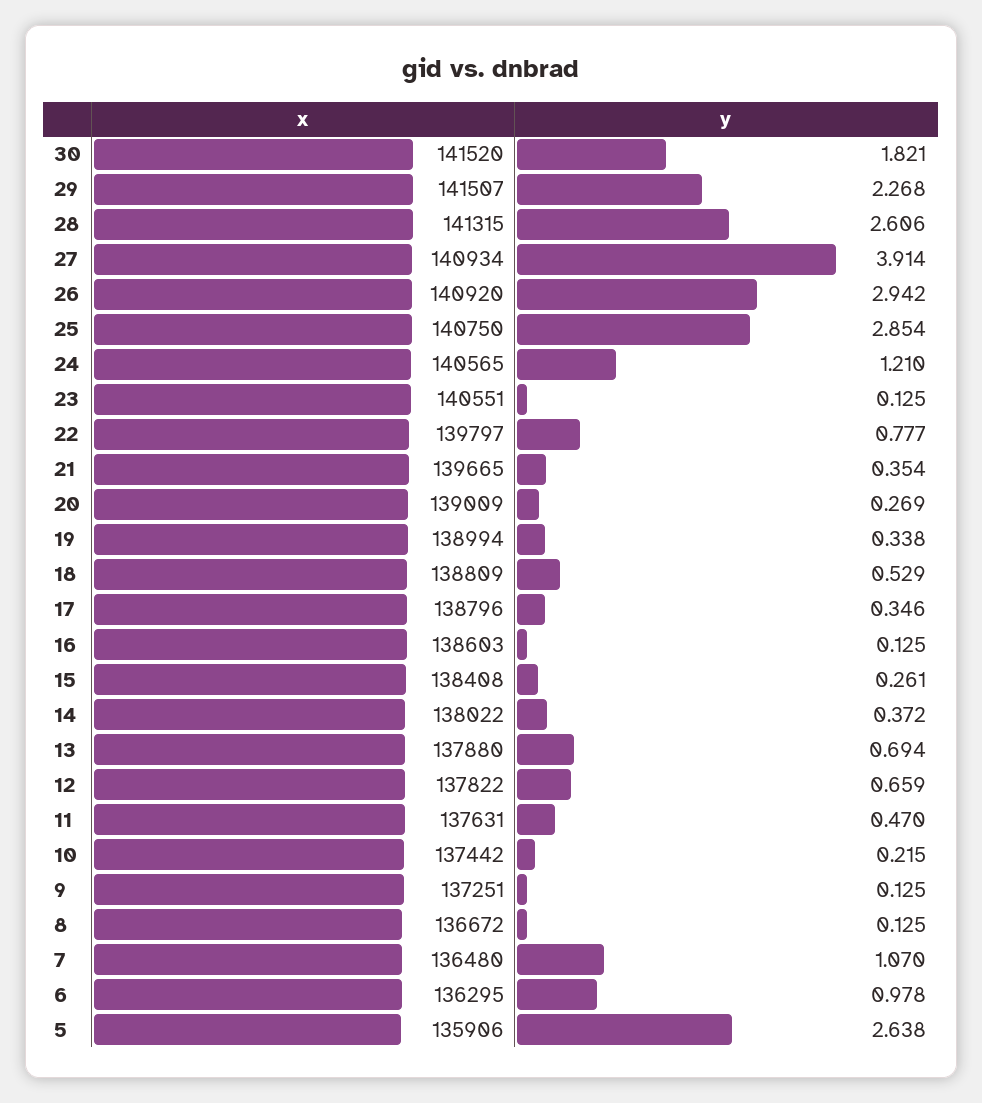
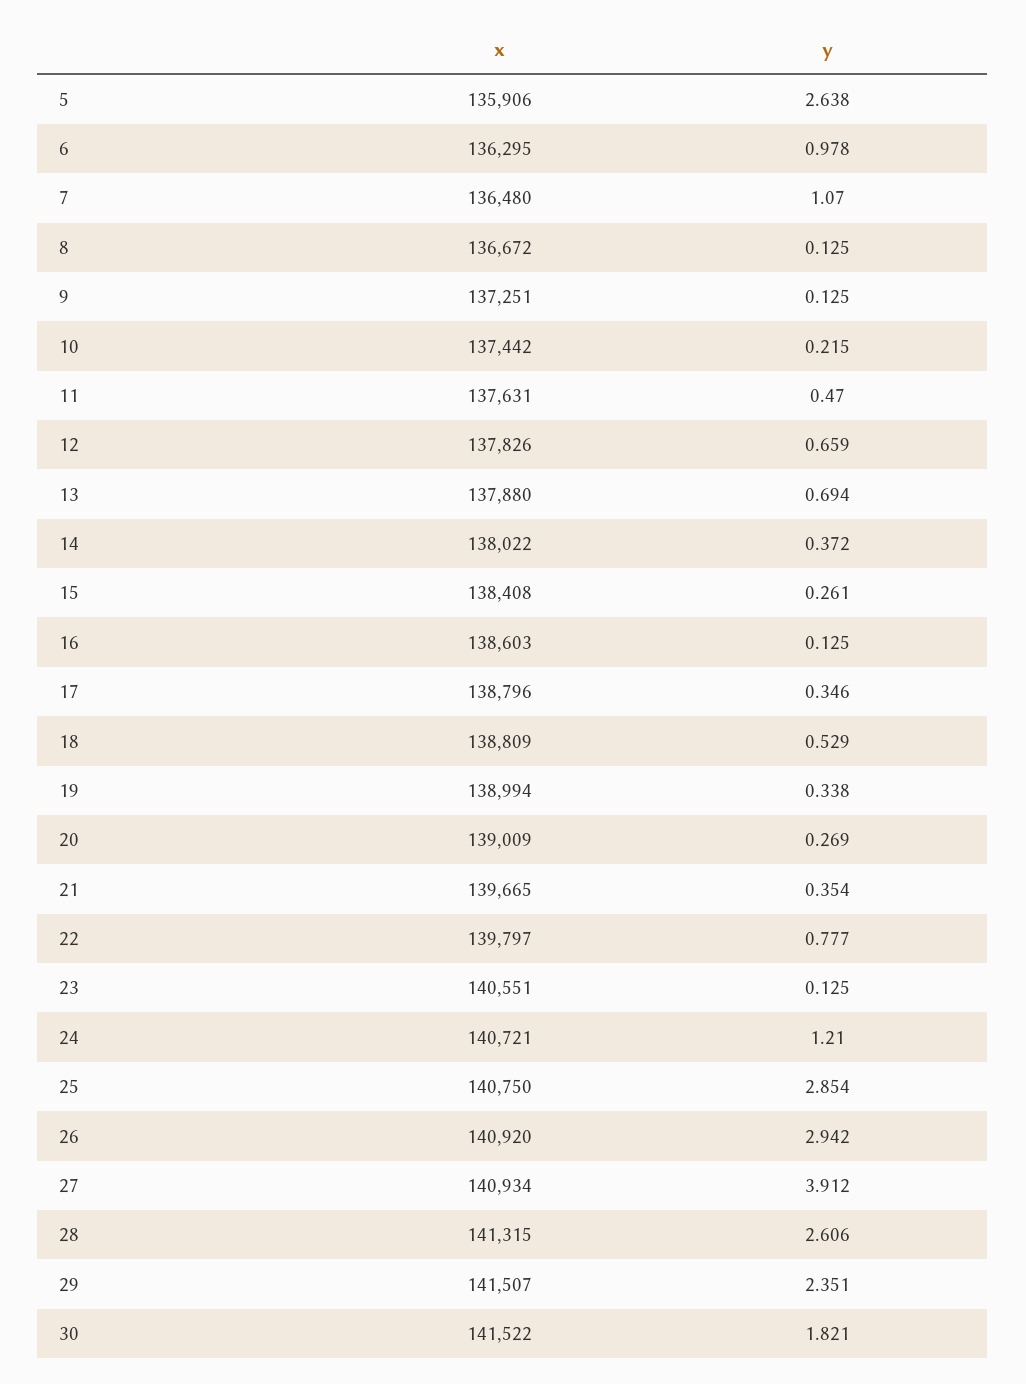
x, 30: 141520 -> 141522
y, 29: 2.268 -> 2.351
y, 27: 3.914 -> 3.912
x, 24: 140565 -> 140721
x, 12: 137822 -> 137826

